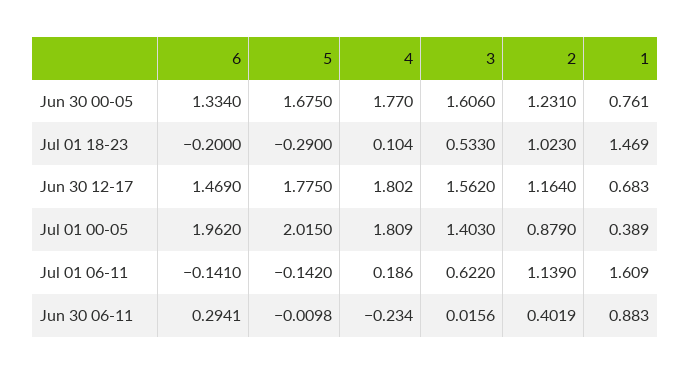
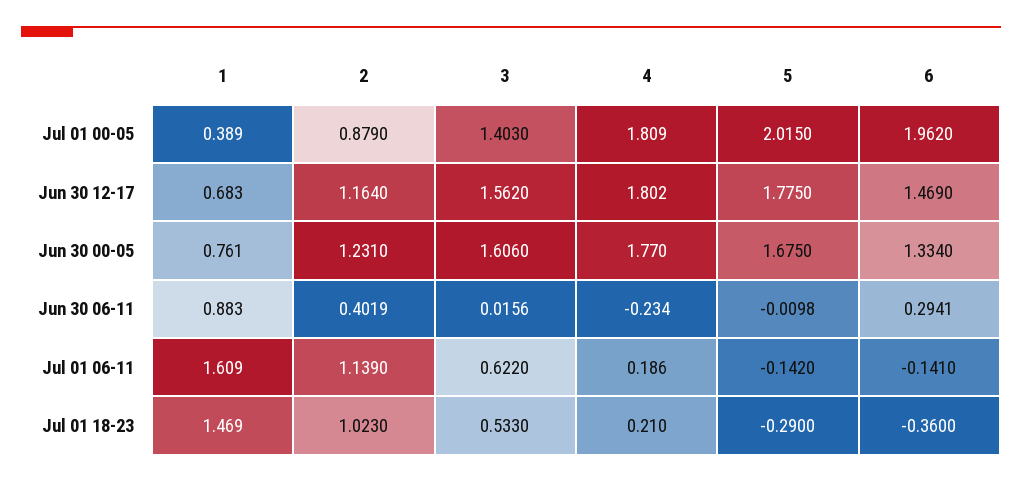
6, Jul 01 18-23: -0.2 -> -0.36
4, Jul 01 18-23: 0.104 -> 0.21

